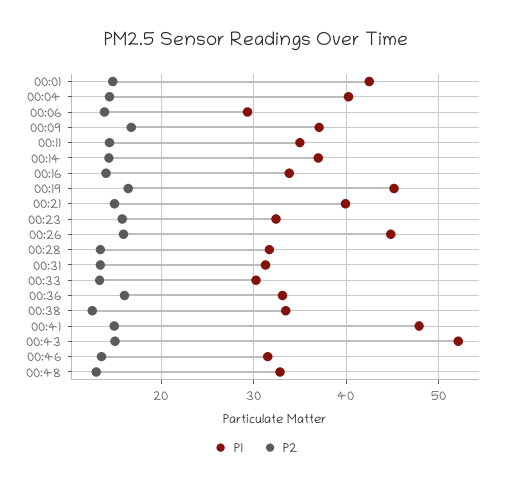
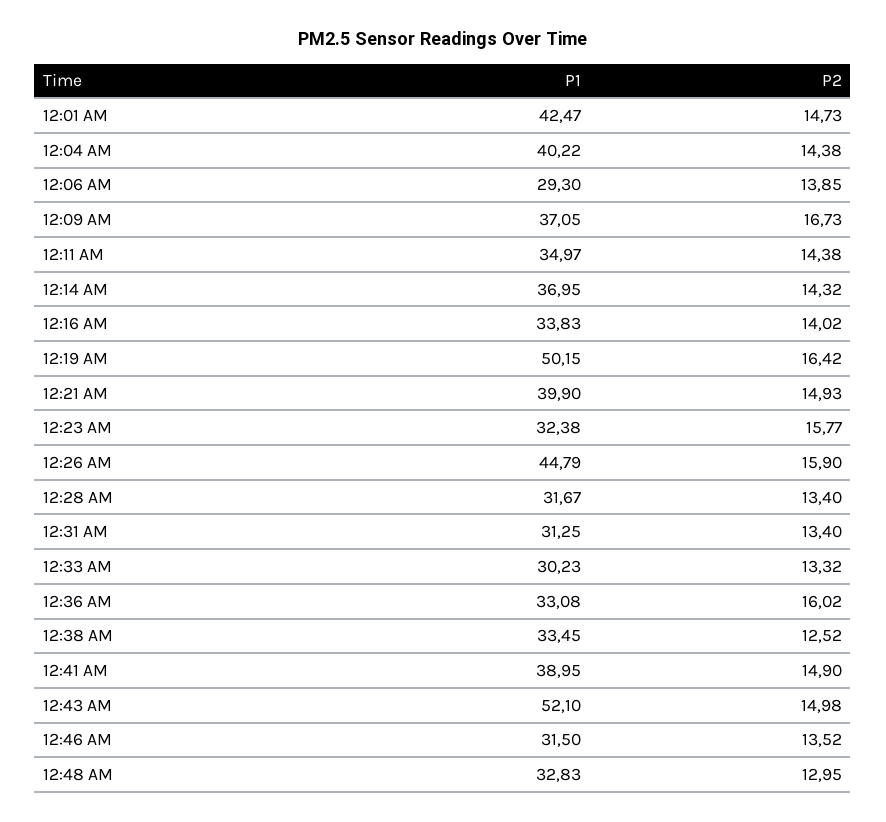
P1, 00:19: 45 -> 50.15
P1, 00:41: 48 -> 38.95

